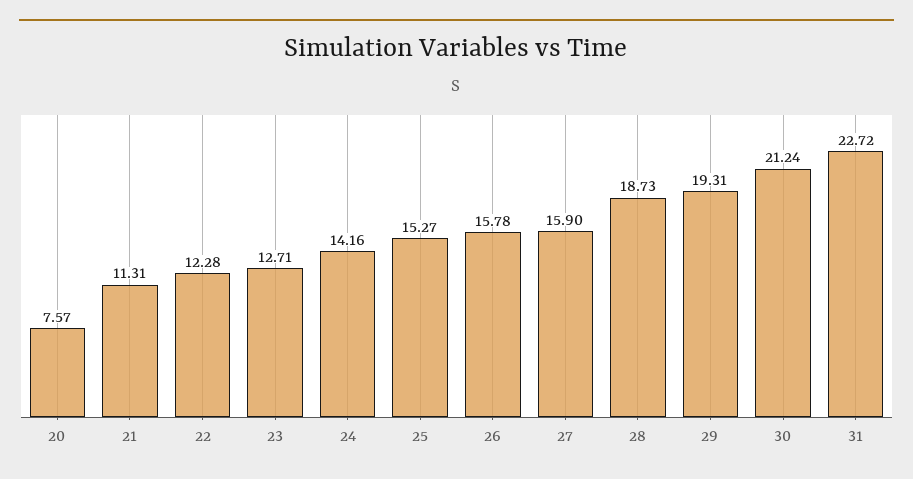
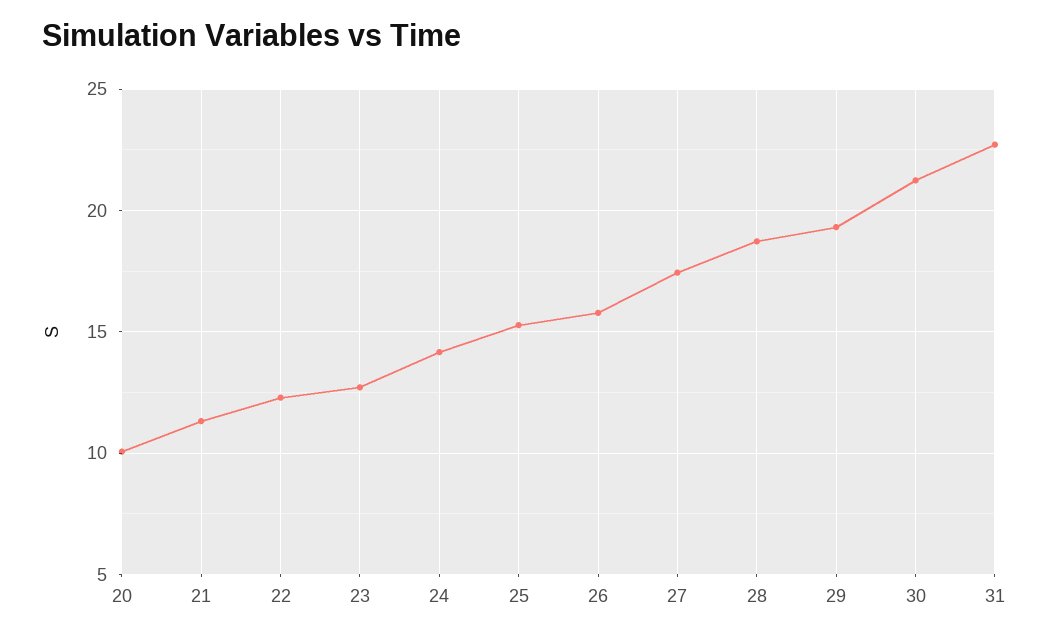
20: 7.57 -> 10
27: 15.9 -> 17.5

